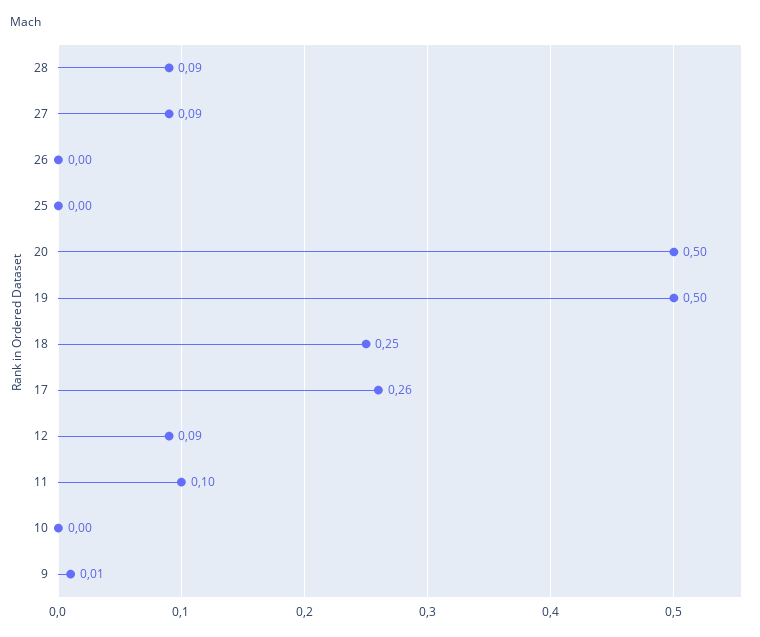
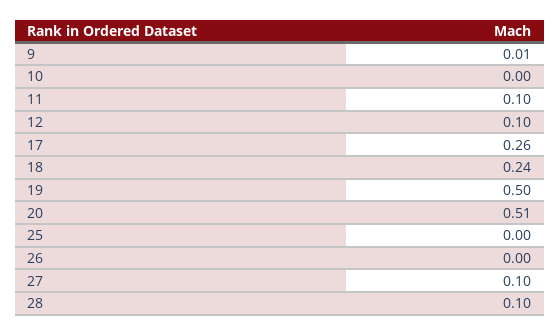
28: 0.09 -> 0.1
27: 0.09 -> 0.1
20: 0.5 -> 0.51
18: 0.25 -> 0.24
12: 0.09 -> 0.1

